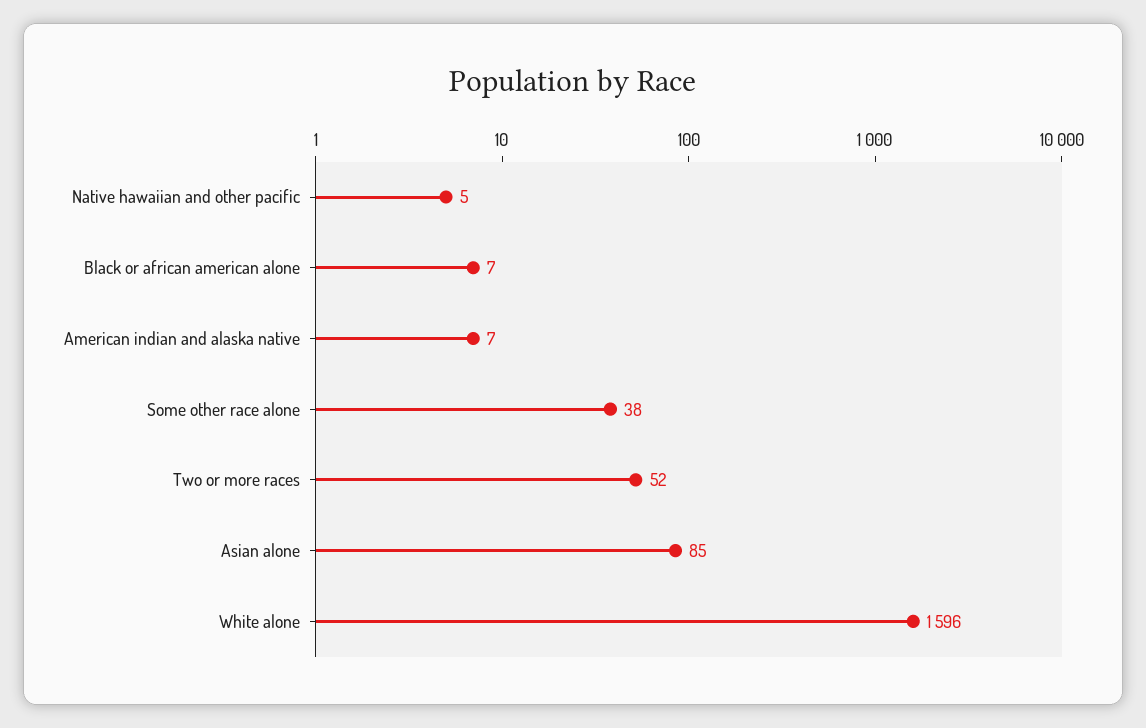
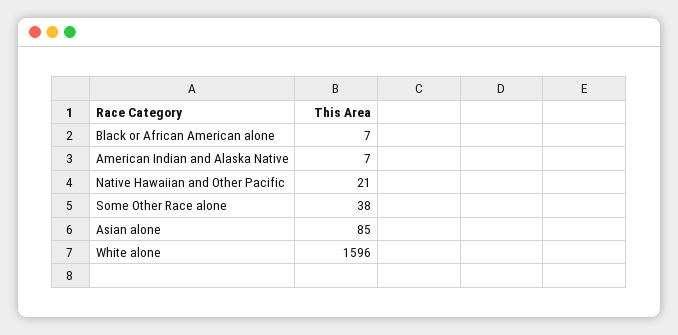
Native hawaiian and other pacific: 5 -> 21
Two or more races: 52 -> none

